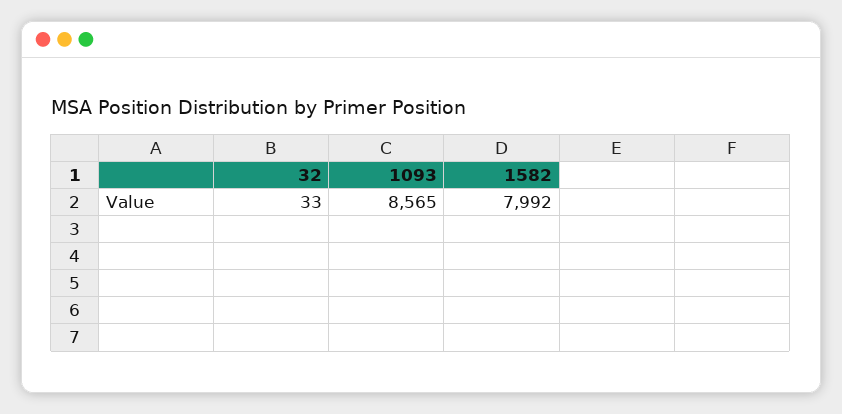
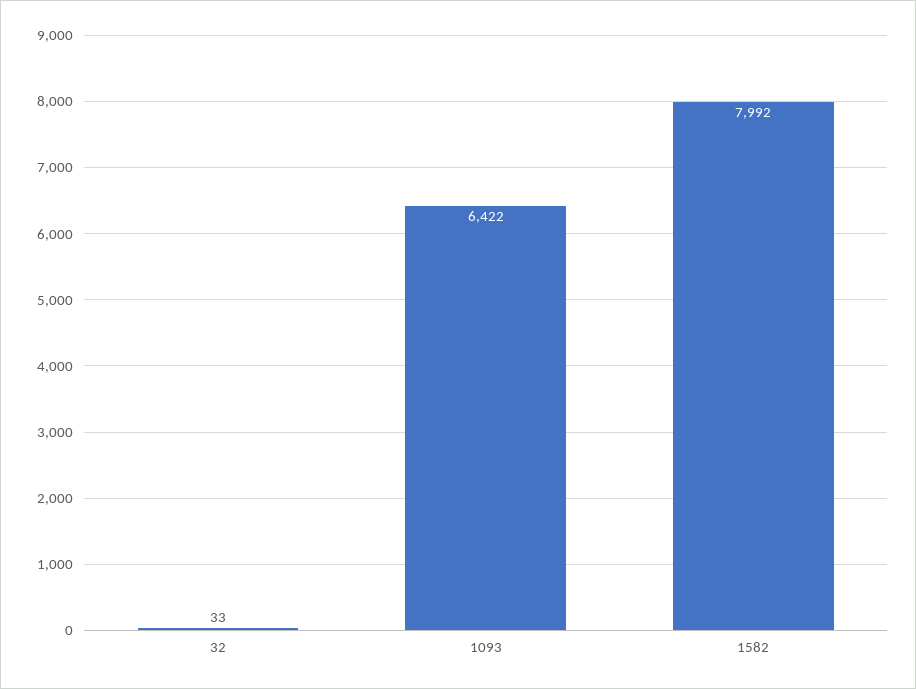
1093: 8565 -> 6422

